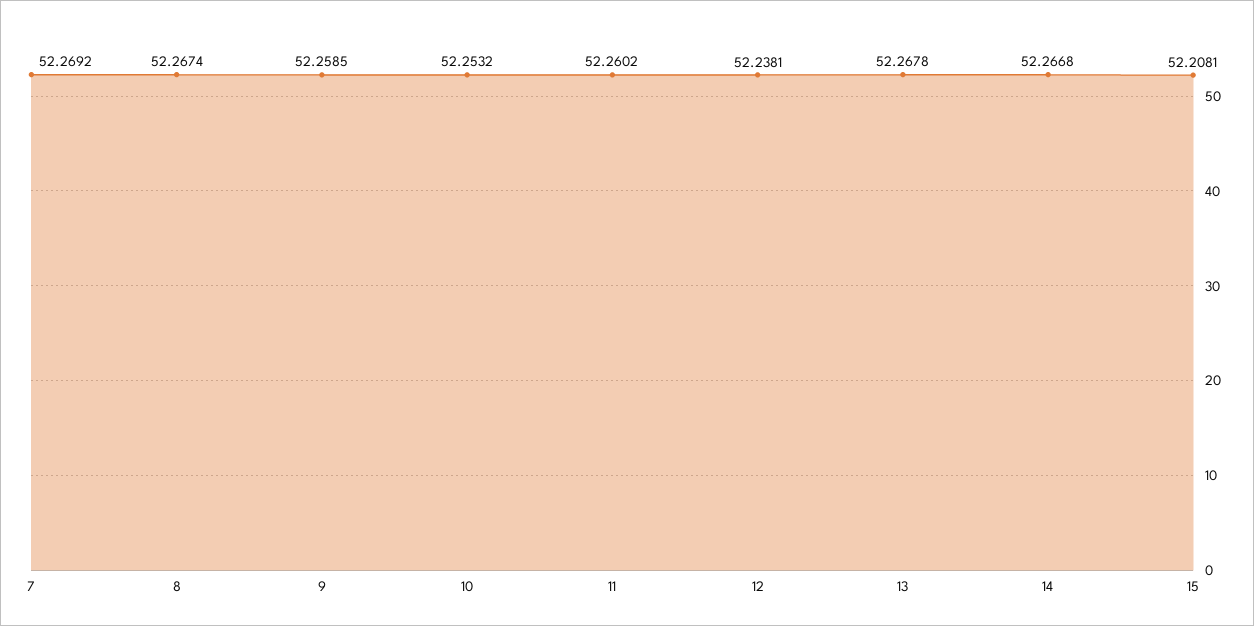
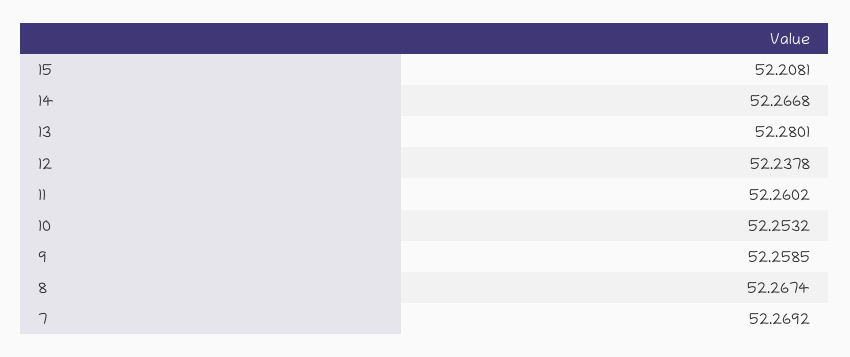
12: 52.2381 -> 52.2378
13: 52.2678 -> 52.2801

